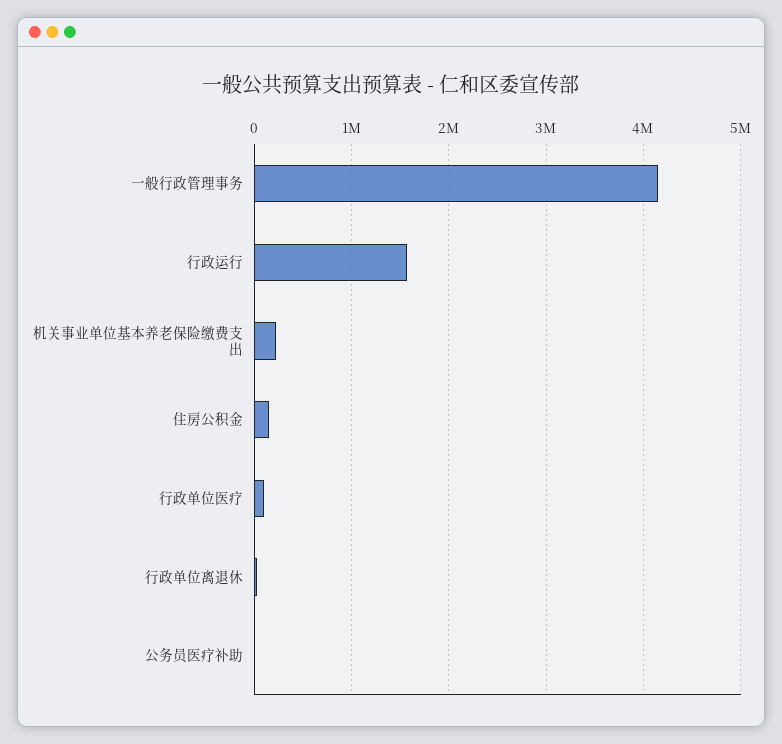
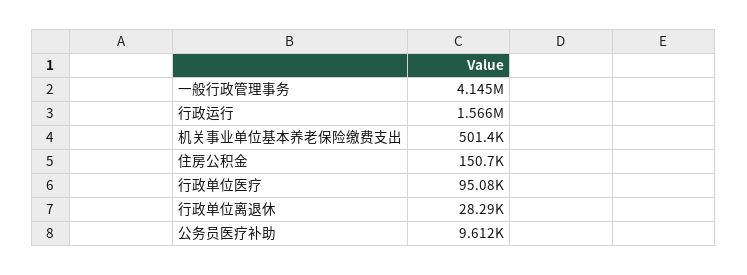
机关事业单位基本养老保险缴费支出: 200000 -> 501400

